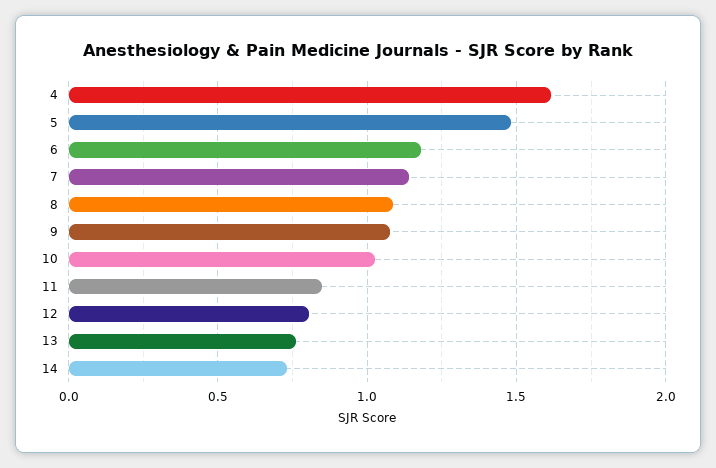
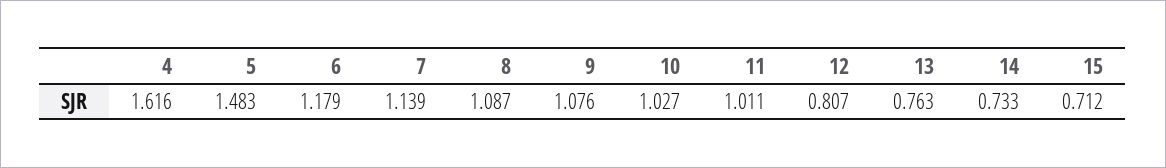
11: 0.85 -> 1.011
15: none -> 0.712

